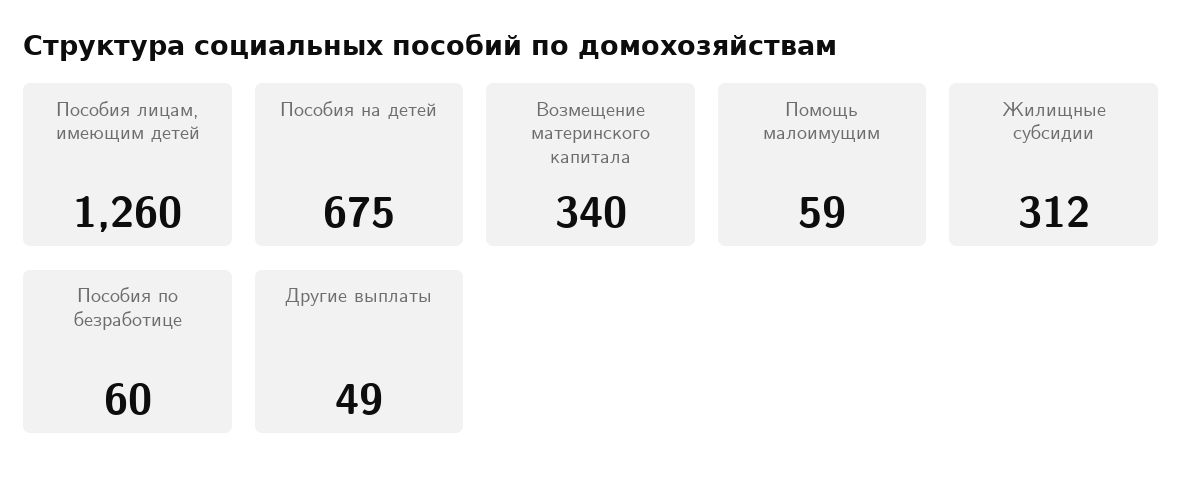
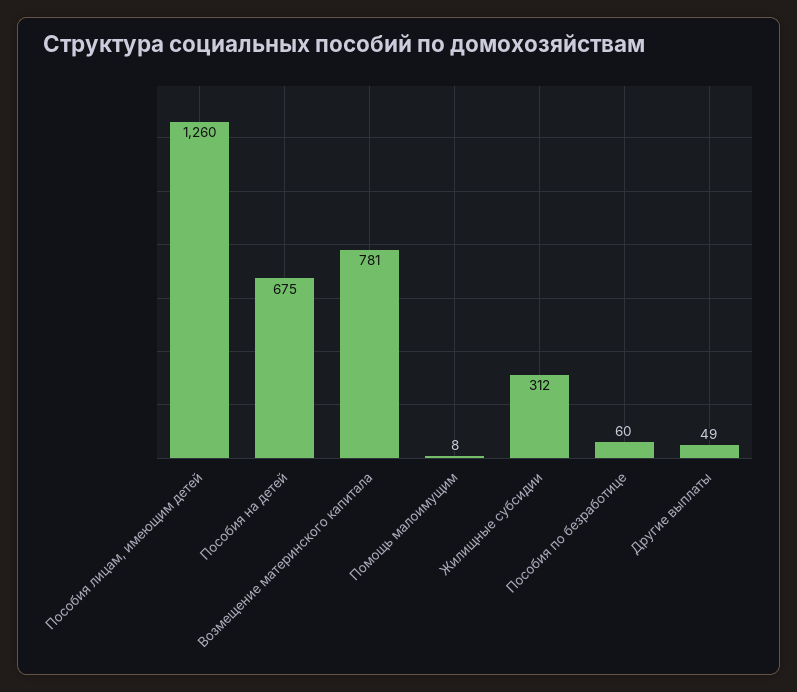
Возмещение материнского капитала: 340 -> 781
Помощь малоимущим: 59 -> 8

